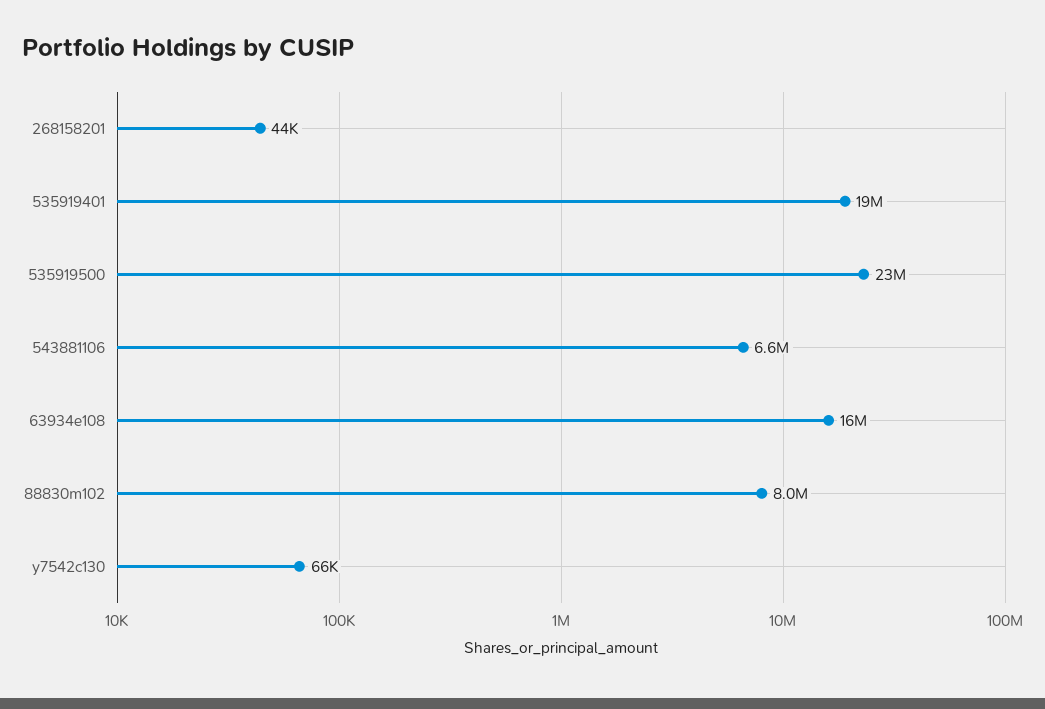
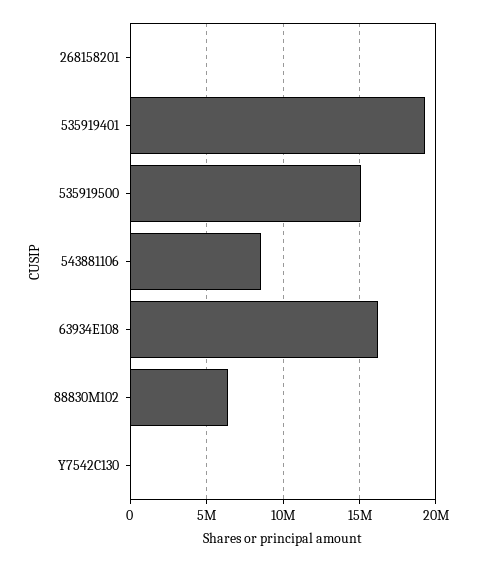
535919500: 23000000 -> 15000000
543881106: 6600000 -> 8500000
88830m102: 8000000 -> 6500000

